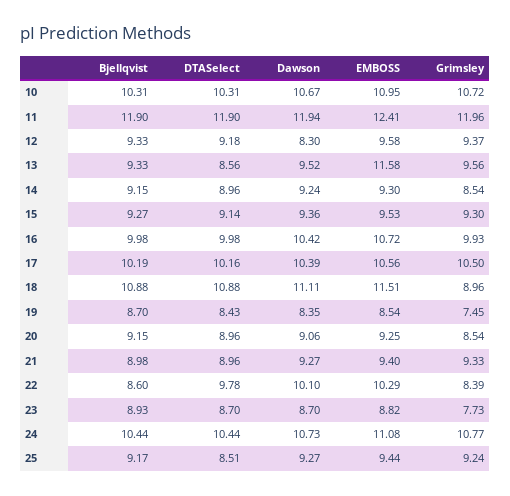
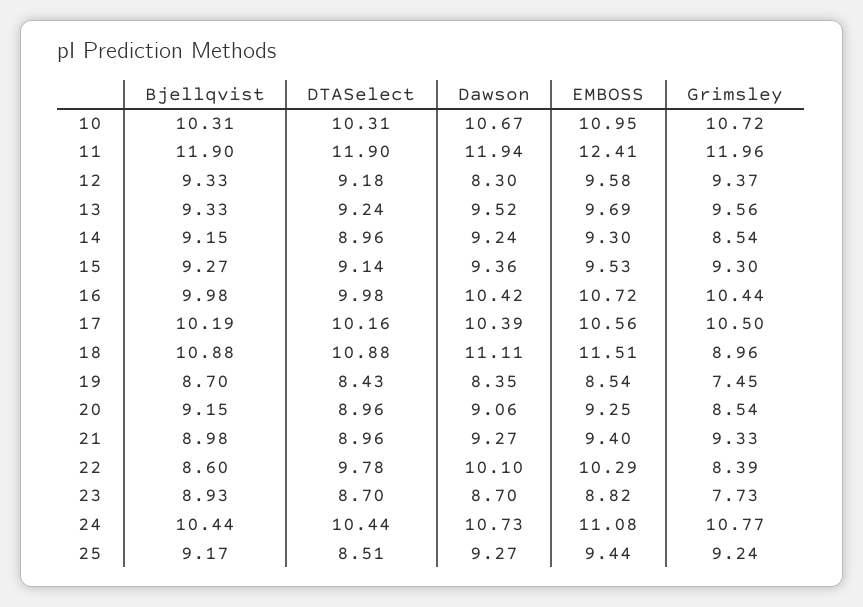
DTASelect, 13: 8.56 -> 9.24
EMBOSS, 13: 11.58 -> 9.69
Grimsley, 16: 9.93 -> 10.44

